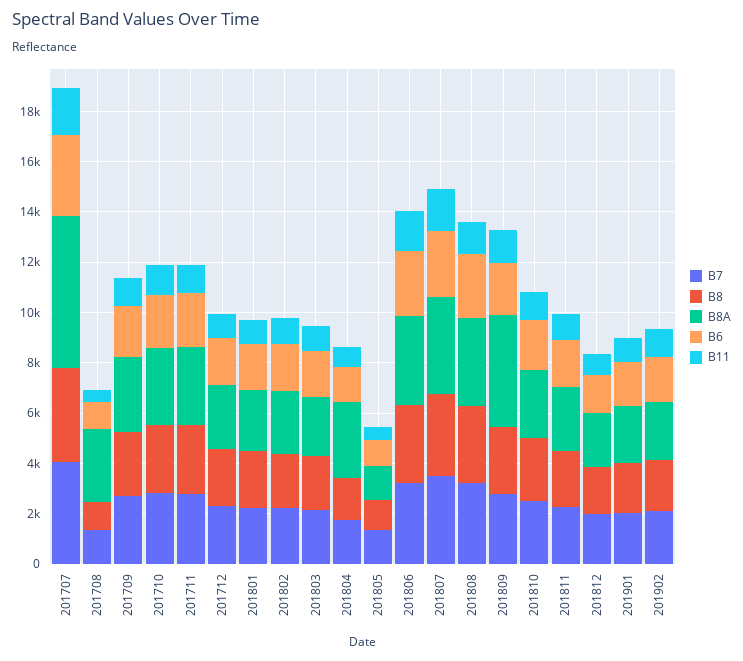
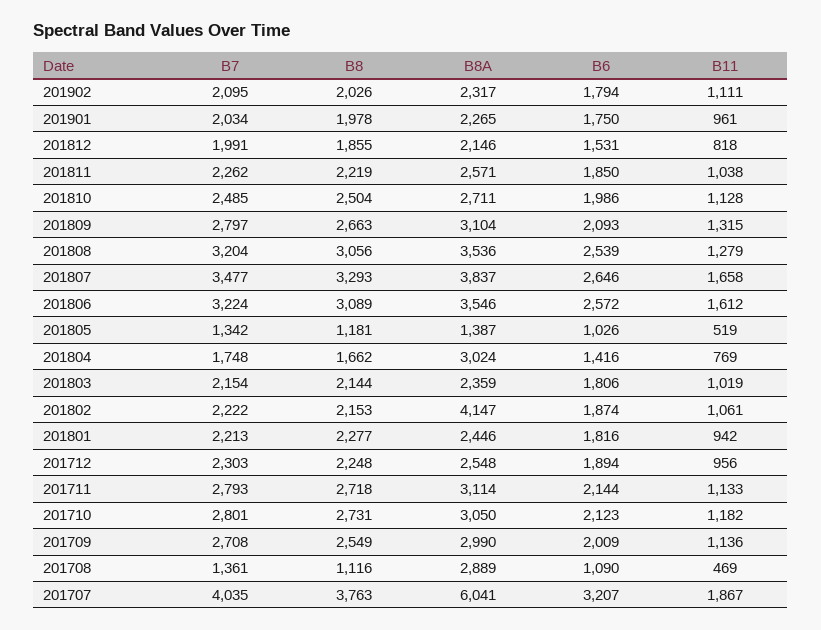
B8A, 201802: 2500 -> 4147
B8A, 201809: 4500 -> 3104

